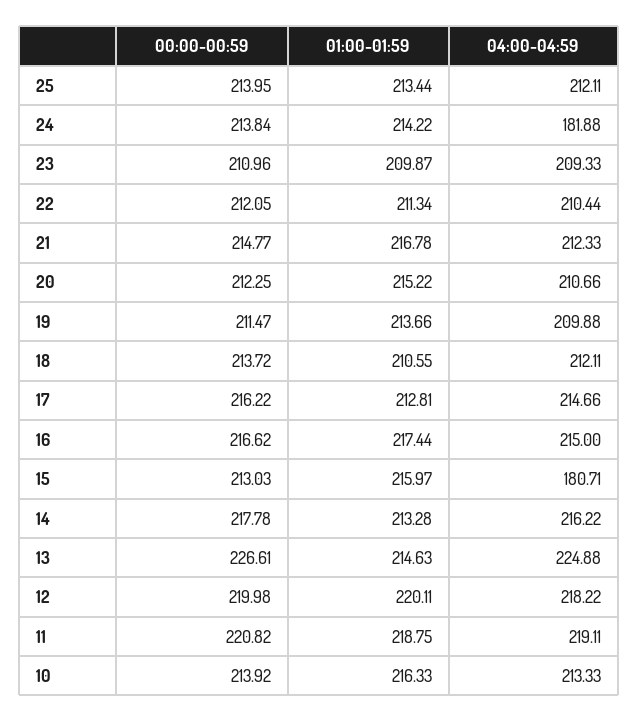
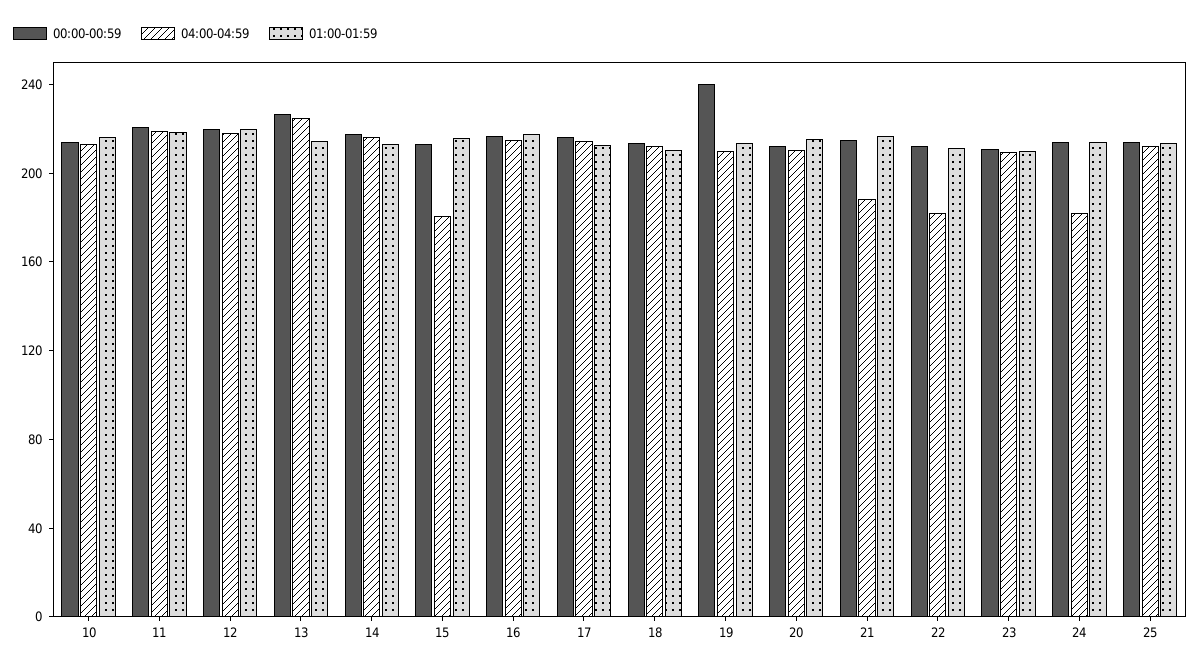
04:00-04:59, 22: 210.44 -> 180
04:00-04:59, 21: 212.33 -> 190
00:00-00:59, 19: 211.47 -> 240

